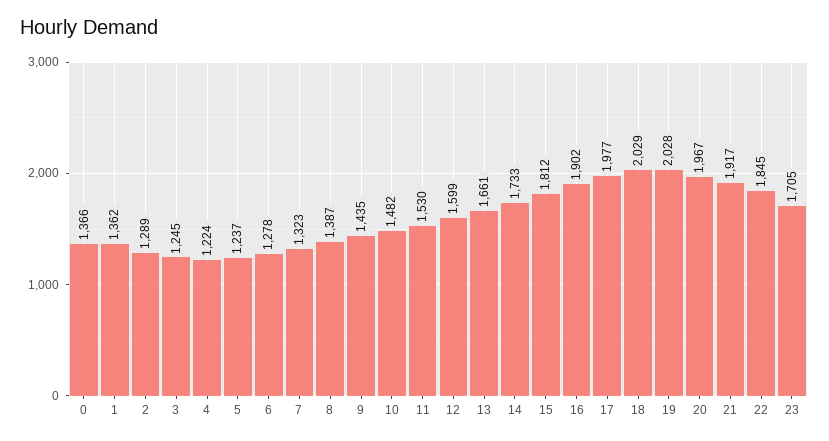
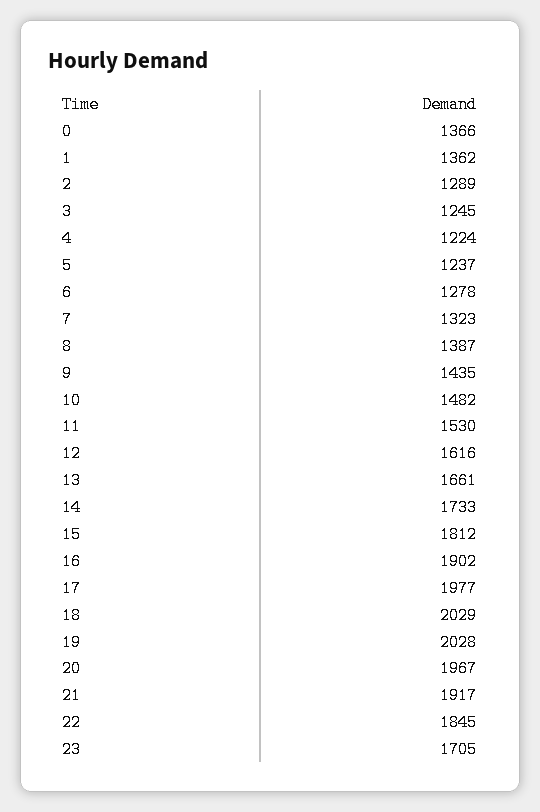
12: 1599 -> 1616

